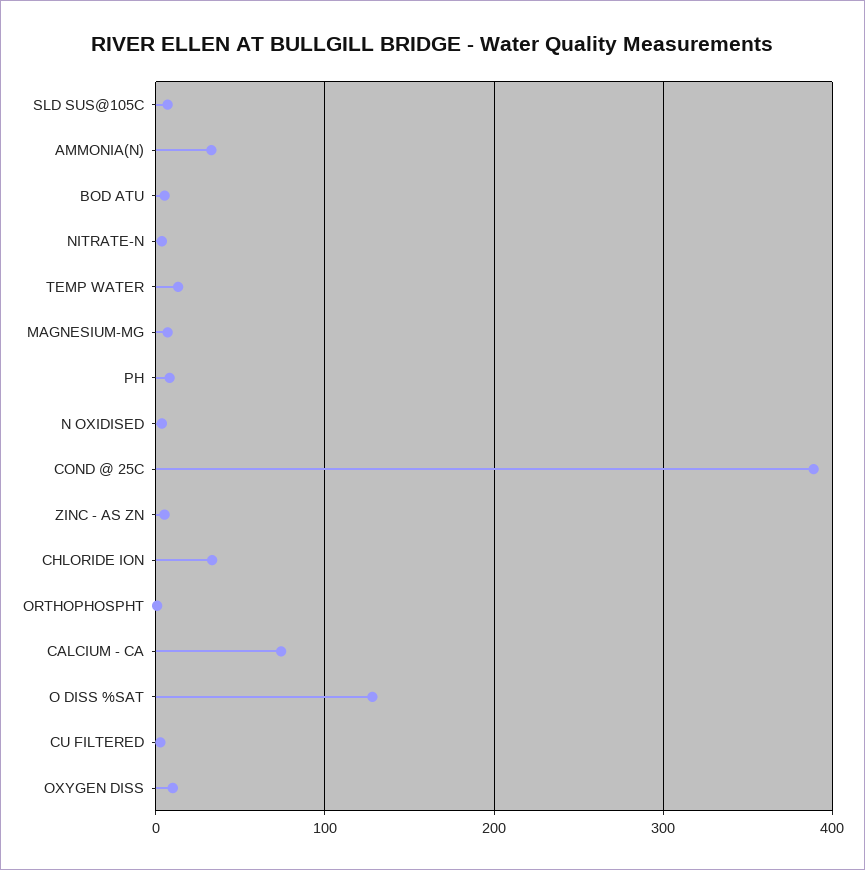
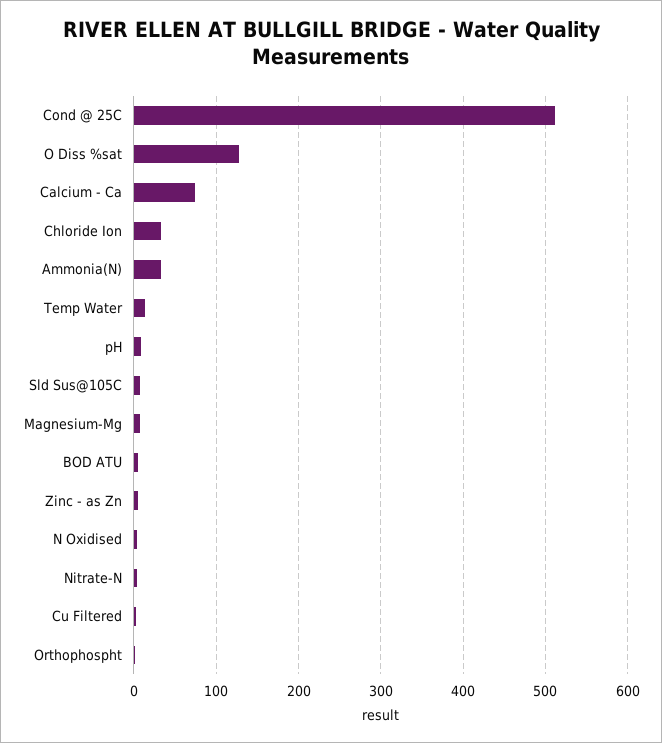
COND @ 25C: 390 -> 510
OXYGEN DISS: 10 -> none

